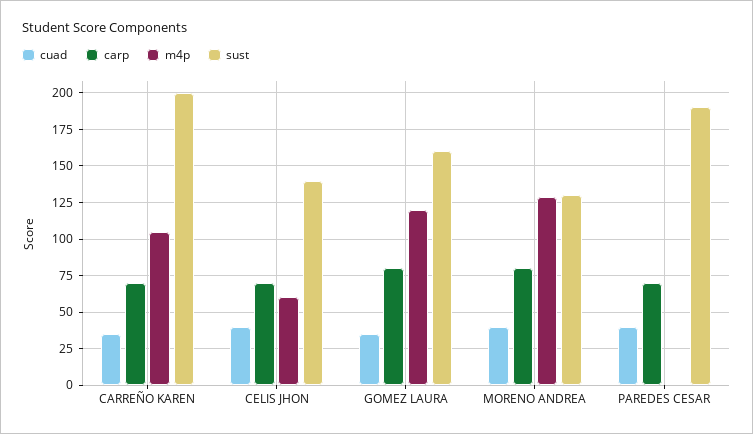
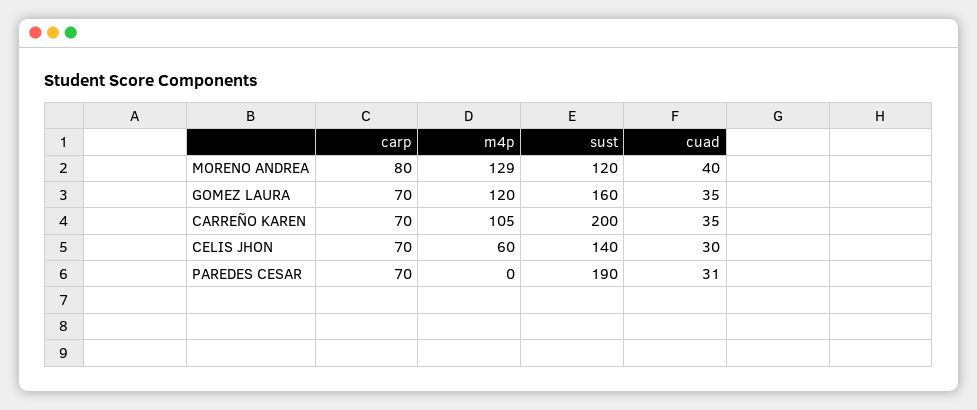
cuad, CELIS JHON: 40 -> 30
carp, GOMEZ LAURA: 80 -> 70
sust, MORENO ANDREA: 130 -> 120
cuad, PAREDES CESAR: 40 -> 31

